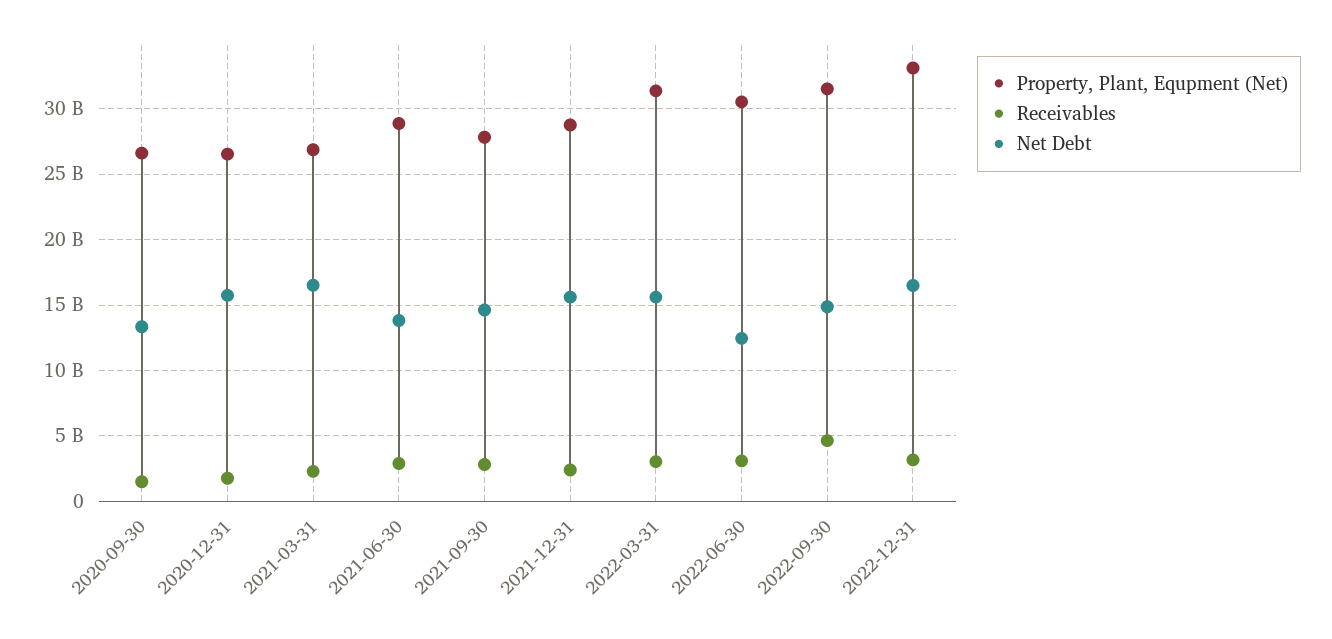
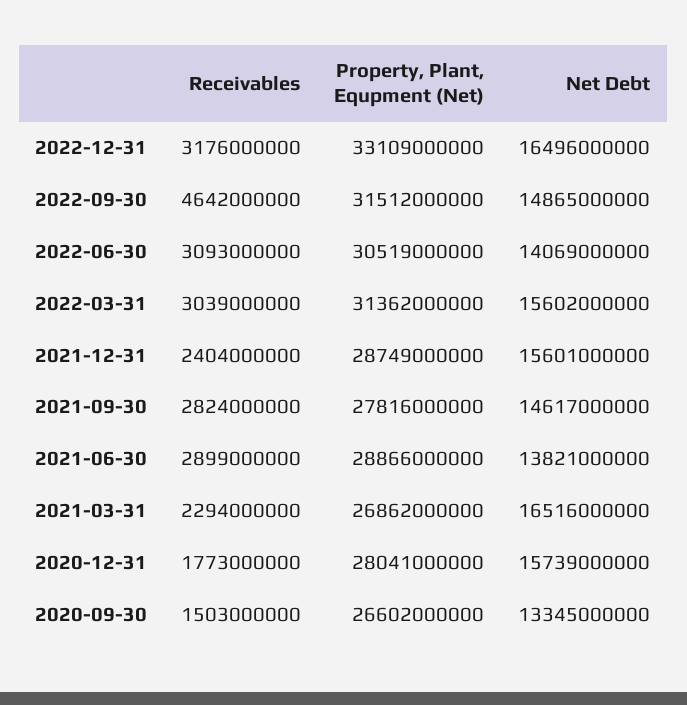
Property, Plant, Equpment (Net), 2020-12-31: 26500000000 -> 28041000000
Net Debt, 2022-06-30: 12500000000 -> 14069000000

